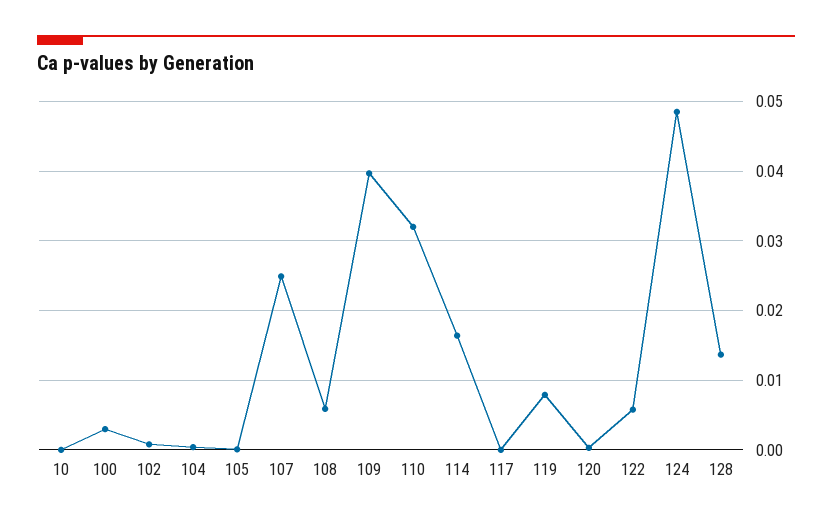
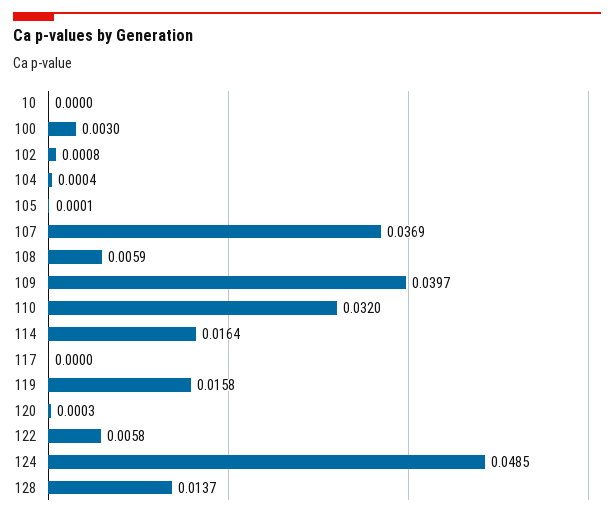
107: 0.025 -> 0.0369
119: 0.008 -> 0.0158

